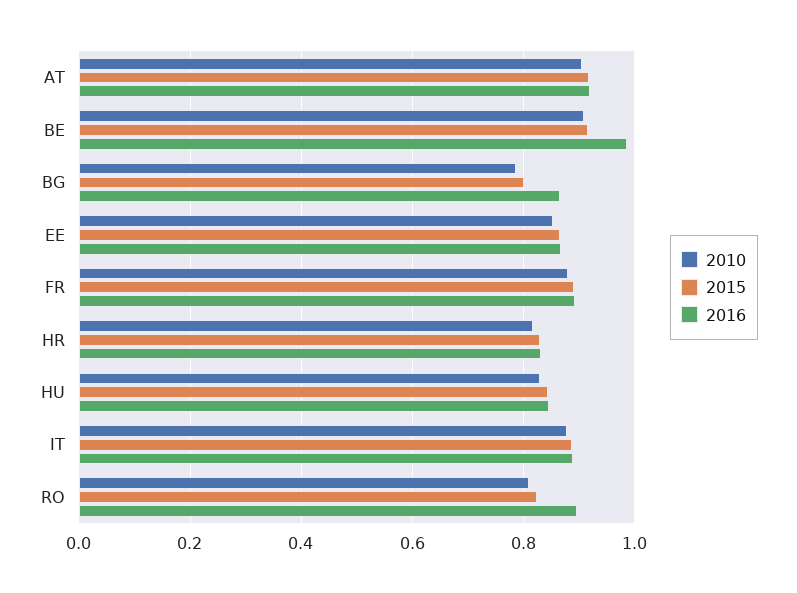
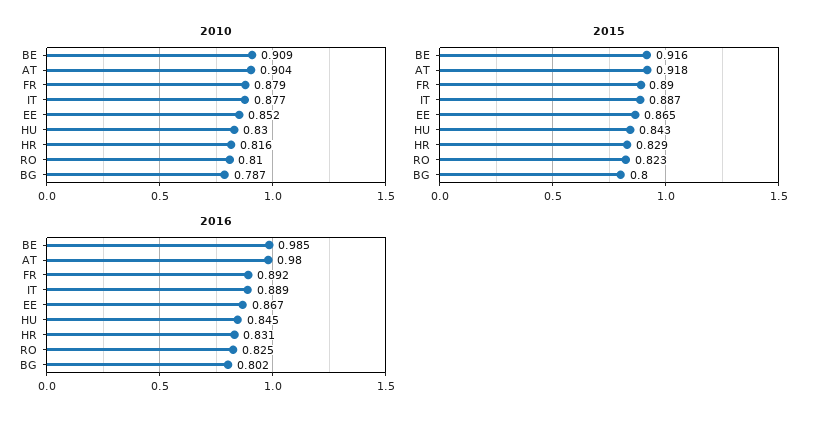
2016, AT: 0.92 -> 0.98
2016, BG: 0.86 -> 0.802
2016, RO: 0.9 -> 0.825

